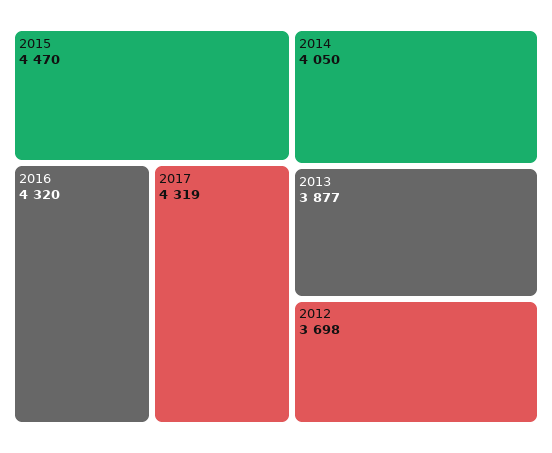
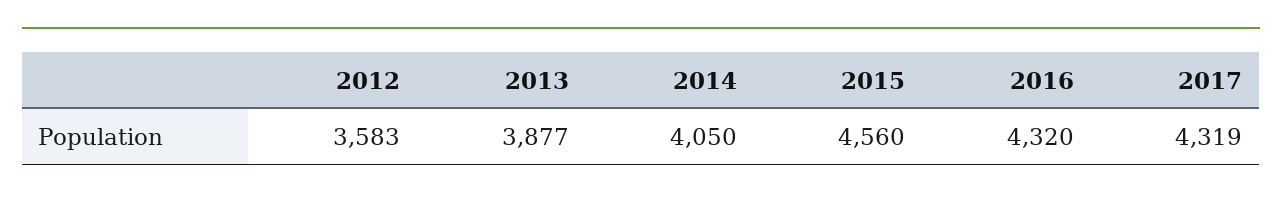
2015: 4470 -> 4560
2012: 3698 -> 3583

